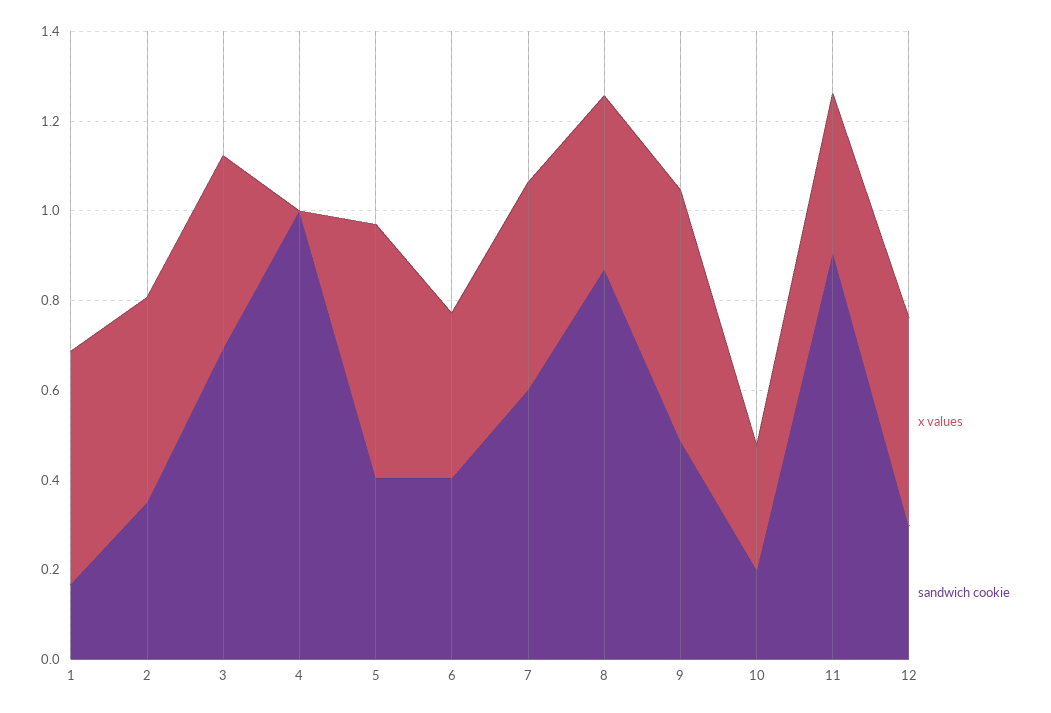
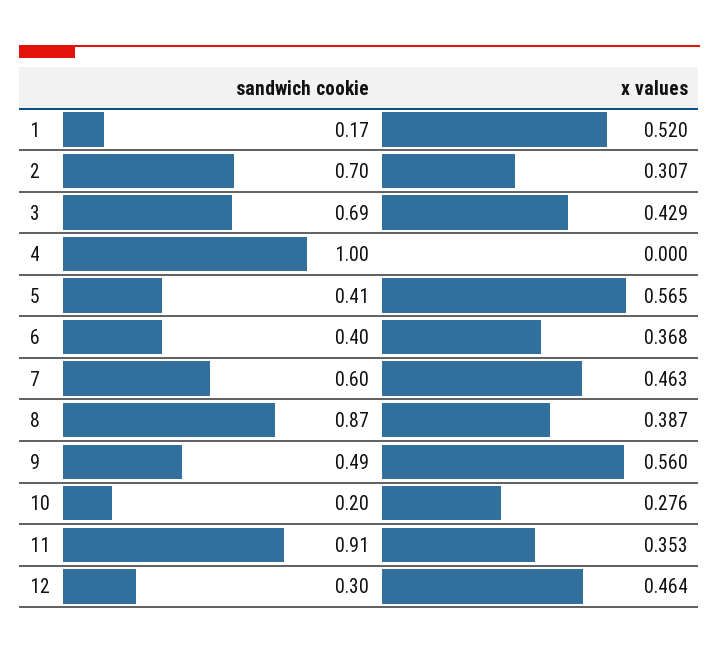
x values, 2: 0.45 -> 0.307
sandwich cookie, 2: 0.35 -> 0.7

